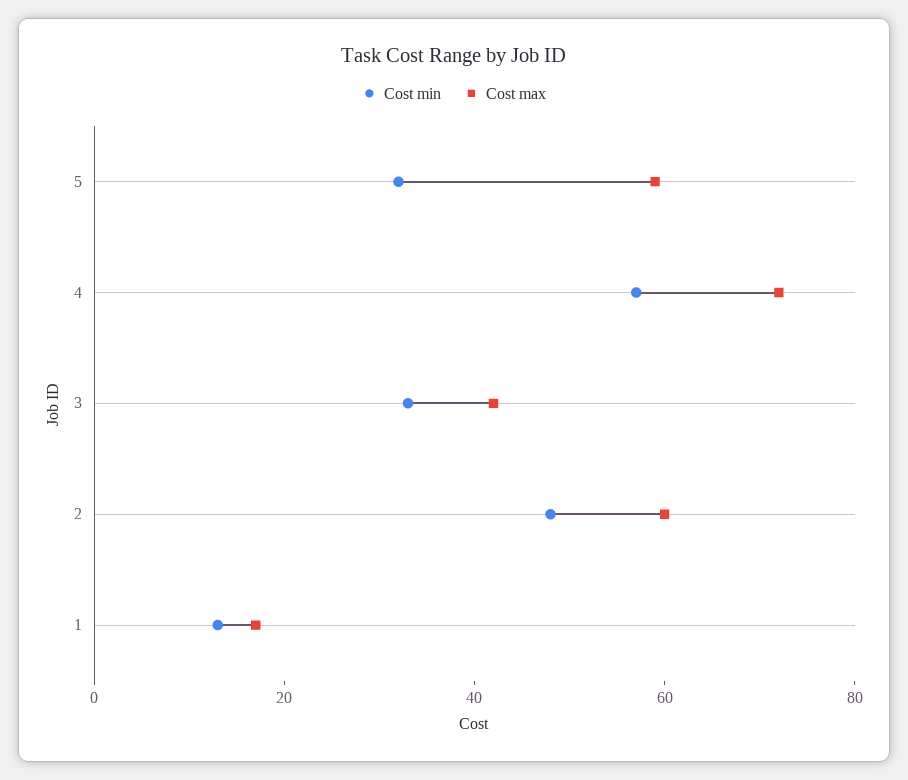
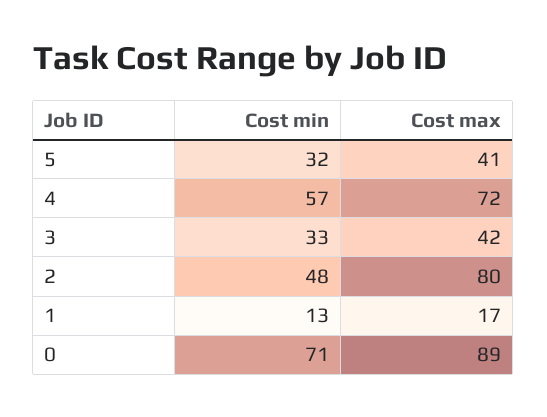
Cost max, 5: 60 -> 41
Cost max, 2: 60 -> 80
Cost min, 0: none -> 71
Cost max, 0: none -> 89

